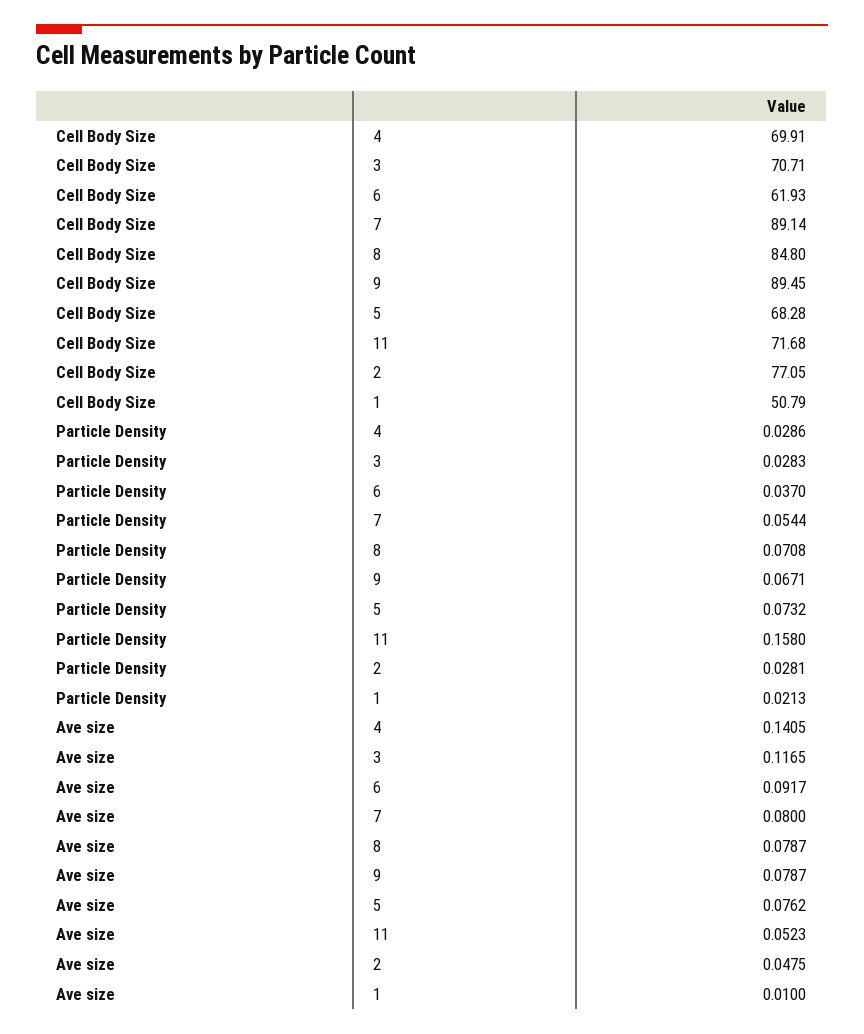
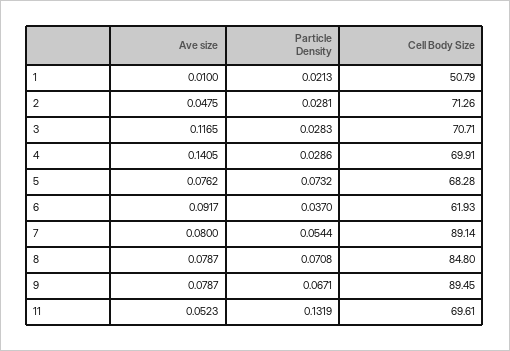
Cell Body Size, 11: 71.68 -> 69.61
Cell Body Size, 2: 77.05 -> 71.26
Particle Density, 11: 0.158 -> 0.1319

